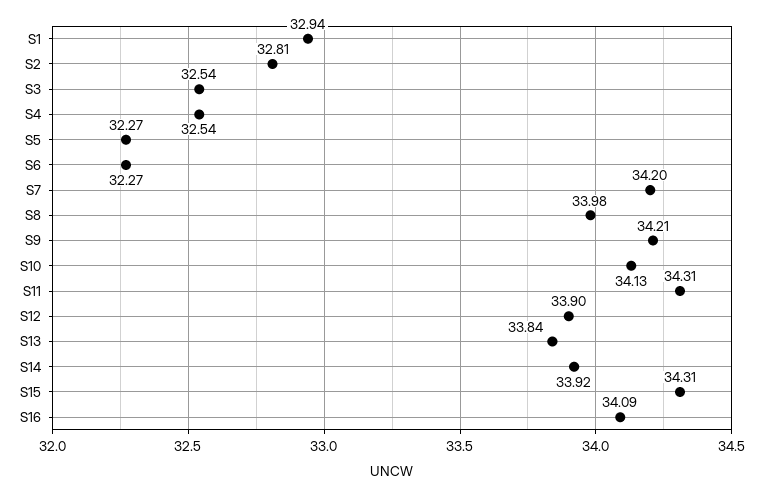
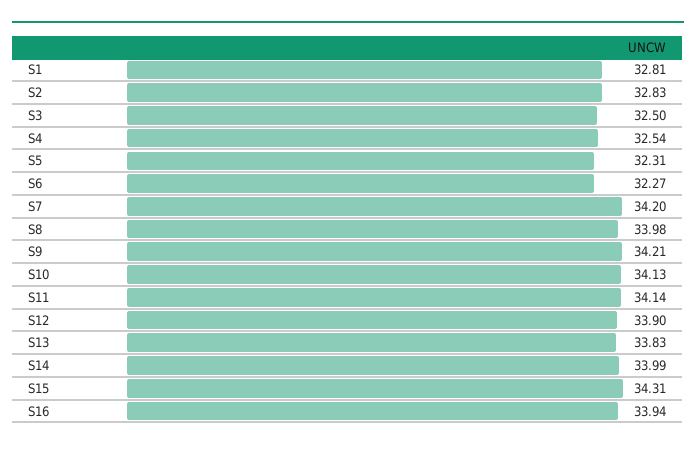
S1: 32.94 -> 32.81
S2: 32.81 -> 32.83
S3: 32.54 -> 32.5
S5: 32.27 -> 32.31
S11: 34.31 -> 34.14
S13: 33.84 -> 33.83
S14: 33.92 -> 33.99
S16: 34.09 -> 33.94

